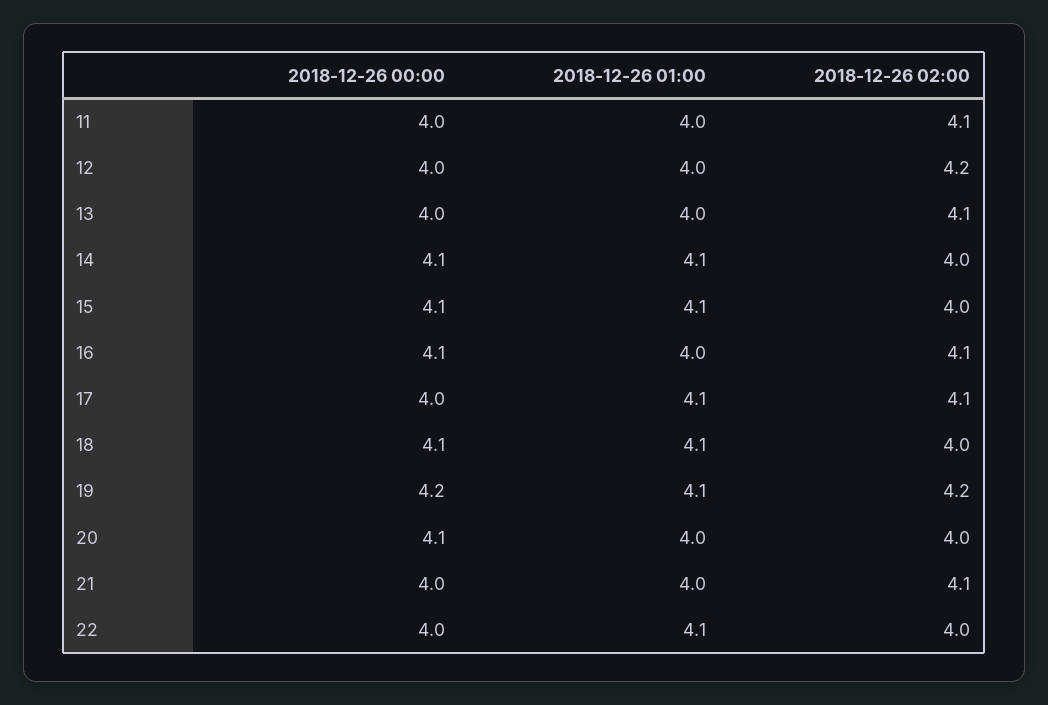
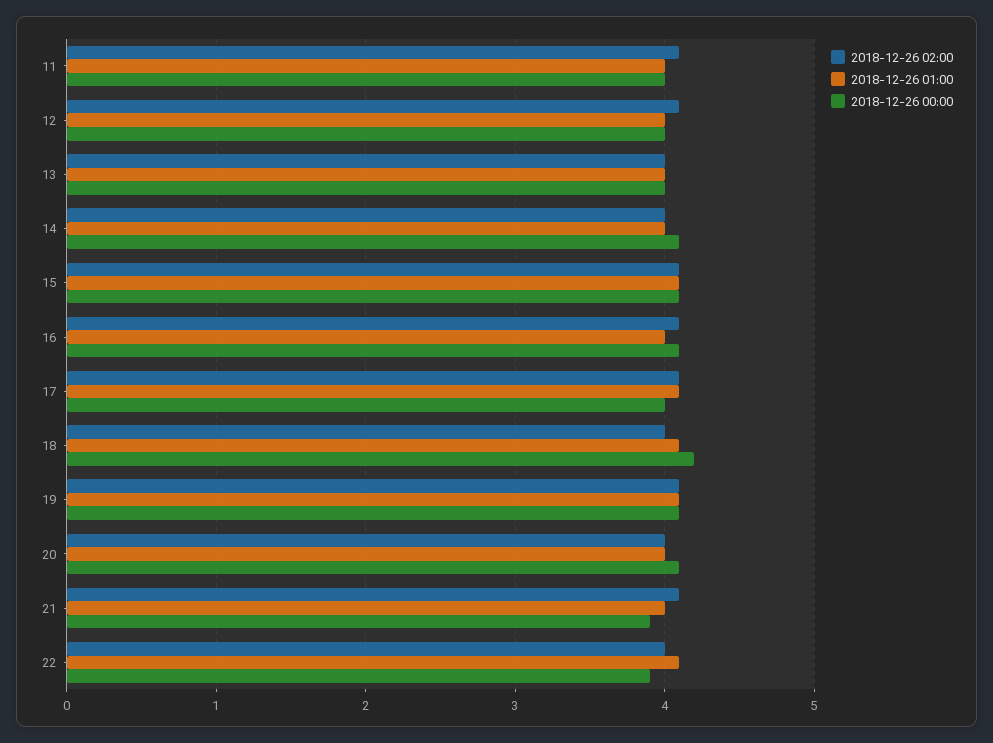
2018-12-26 02:00, 12: 4.2 -> 4.1
2018-12-26 02:00, 13: 4.1 -> 4
2018-12-26 01:00, 14: 4.1 -> 4
2018-12-26 02:00, 15: 4 -> 4.1
2018-12-26 00:00, 18: 4.1 -> 4.2
2018-12-26 00:00, 19: 4.2 -> 4.1
2018-12-26 02:00, 19: 4.2 -> 4.1
2018-12-26 00:00, 21: 4 -> 3.9
2018-12-26 00:00, 22: 4 -> 3.9

